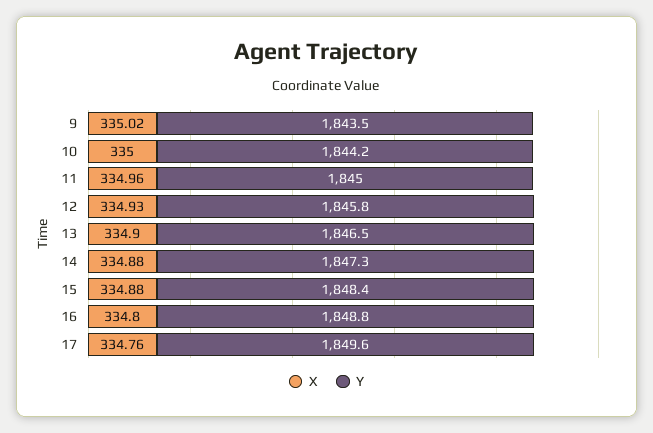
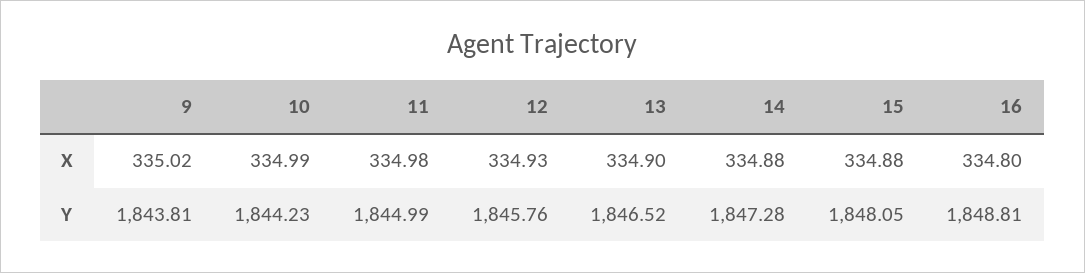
Y, 9: 1843.5 -> 1843.81
X, 10: 335 -> 334.99
X, 11: 334.96 -> 334.98
Y, 15: 1848.4 -> 1848.05
X, 17: 334.76 -> none
Y, 17: 1849.6 -> none

